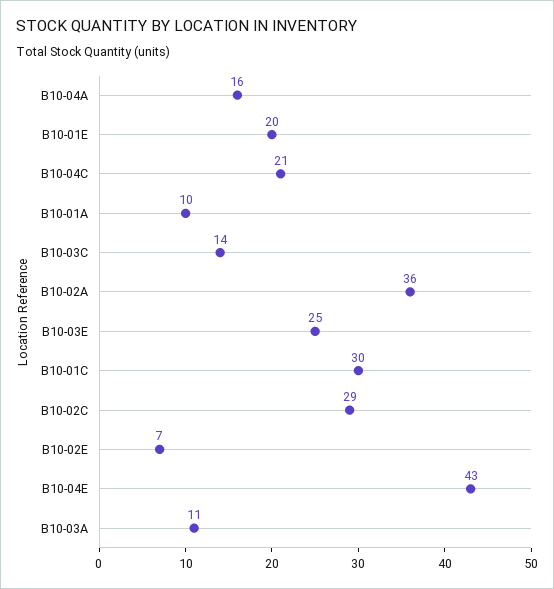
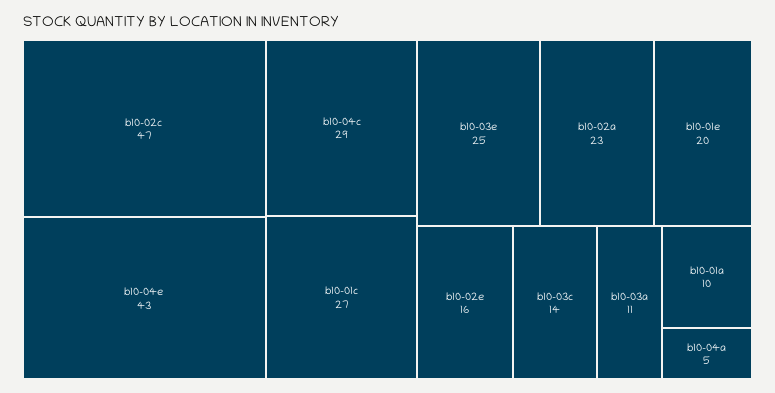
B10-04A: 16 -> 5
B10-04C: 21 -> 29
B10-02A: 36 -> 23
B10-01C: 30 -> 27
B10-02C: 29 -> 47
B10-02E: 7 -> 16

